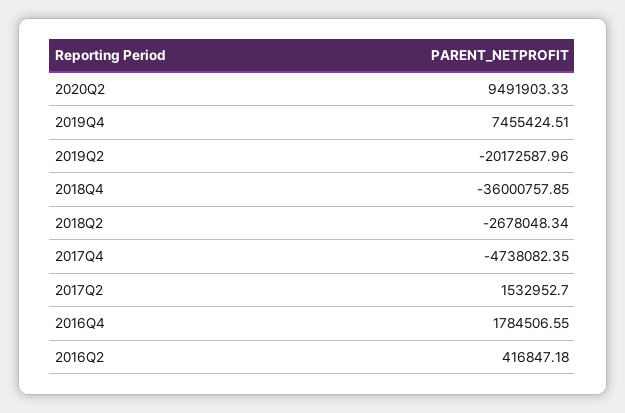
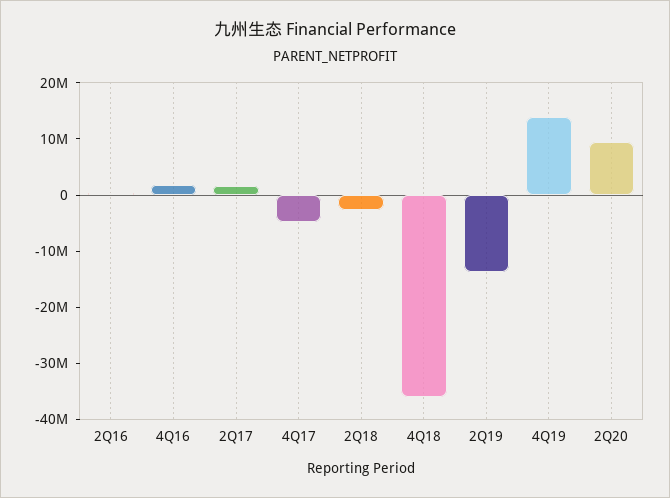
2019Q4: 7455424.51 -> 14000000
2019Q2: -20172587.96 -> -14000000

